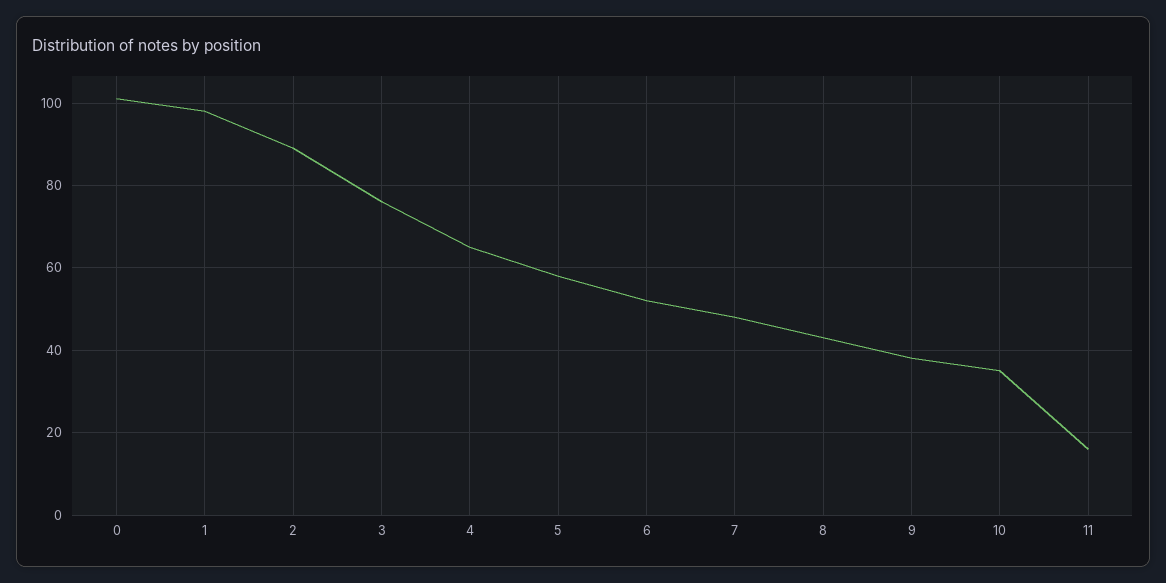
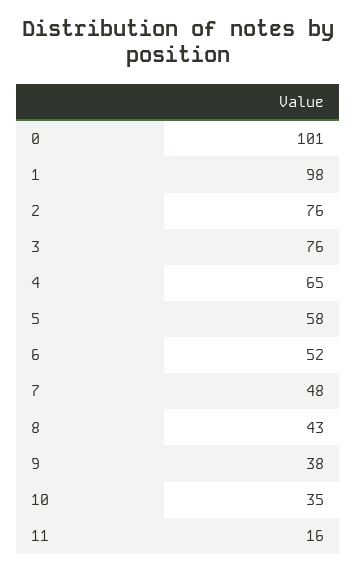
2: 90 -> 76

